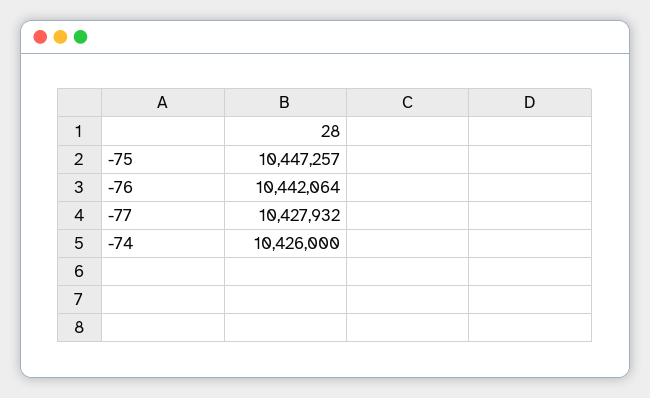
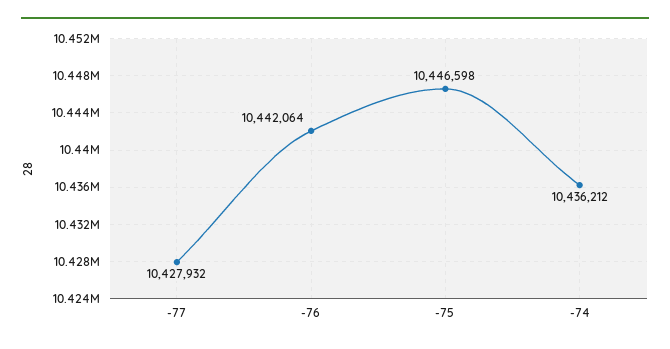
-75: 10447257 -> 10446598
-74: 10426000 -> 10436212

